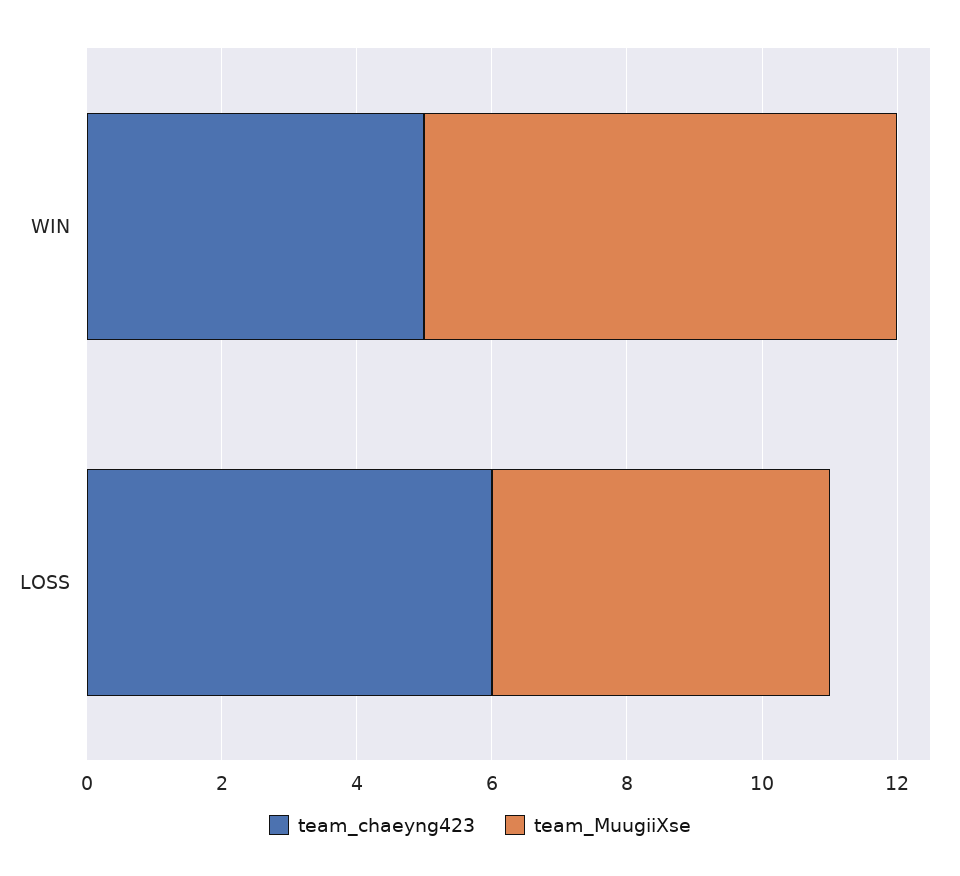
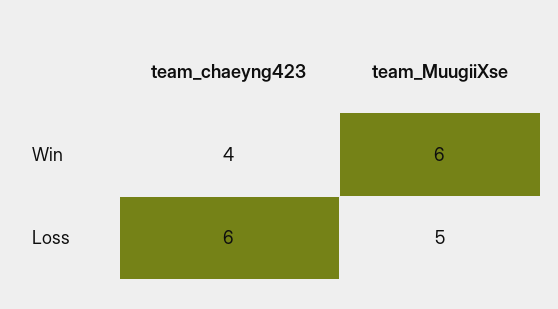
team_chaeyng423, WIN: 5 -> 4
team_MuugiiXse, WIN: 7 -> 6

